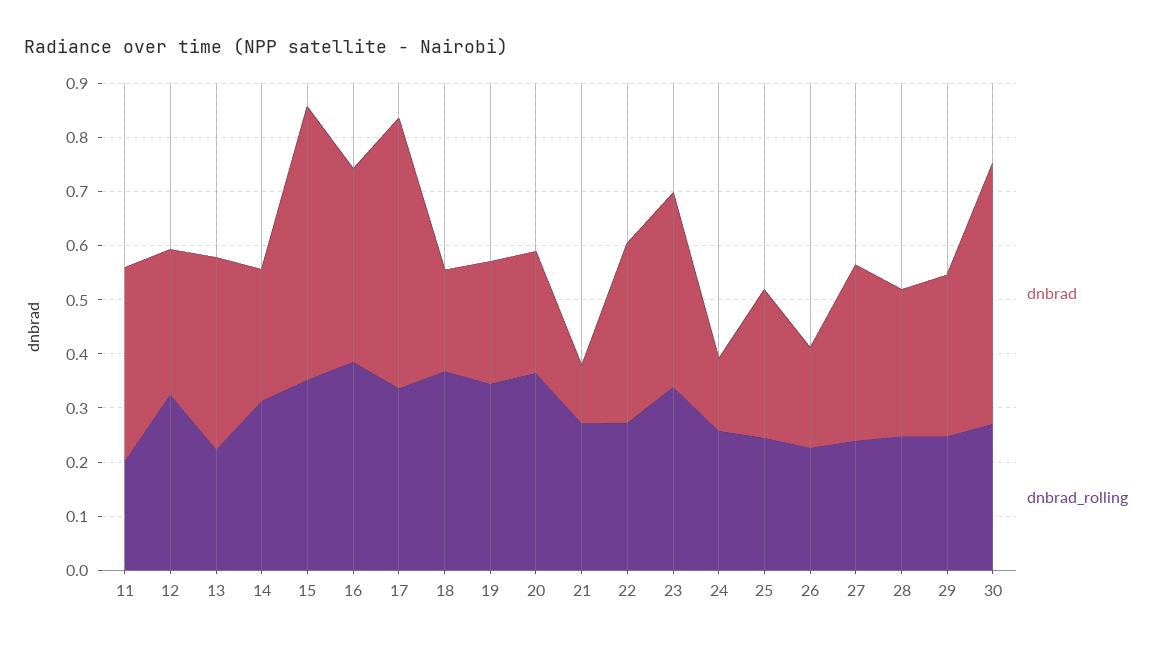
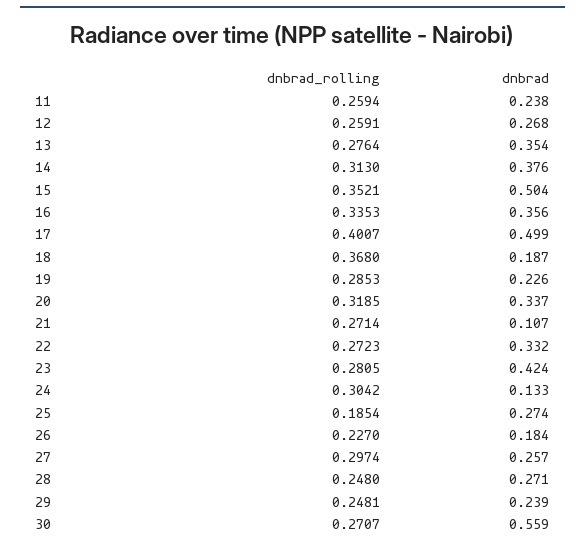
dnbrad, 11: 0.36 -> 0.238
dnbrad_rolling, 11: 0.2 -> 0.2594
dnbrad_rolling, 12: 0.32 -> 0.2591
dnbrad_rolling, 13: 0.22 -> 0.2764
dnbrad, 14: 0.24 -> 0.376
dnbrad_rolling, 16: 0.38 -> 0.3353
dnbrad_rolling, 17: 0.34 -> 0.4007
dnbrad_rolling, 19: 0.34 -> 0.2853
dnbrad, 20: 0.22 -> 0.337
dnbrad_rolling, 20: 0.36 -> 0.3185
dnbrad, 23: 0.36 -> 0.424
dnbrad_rolling, 23: 0.34 -> 0.2805
dnbrad_rolling, 24: 0.26 -> 0.3042
dnbrad_rolling, 25: 0.24 -> 0.1854
dnbrad, 27: 0.32 -> 0.257
dnbrad_rolling, 27: 0.24 -> 0.2974
dnbrad, 29: 0.3 -> 0.239
dnbrad, 30: 0.48 -> 0.559

